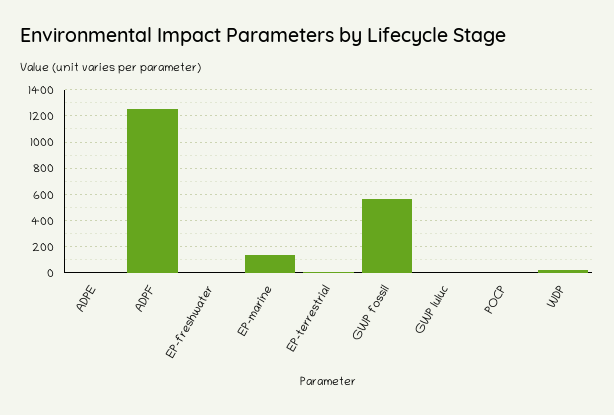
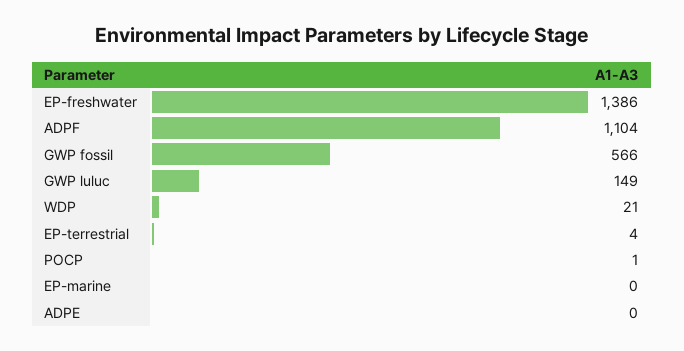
ADPF: 1250 -> 1104
EP-freshwater: 0 -> 1386
EP-marine: 150 -> 0
GWP luluc: 0 -> 149

